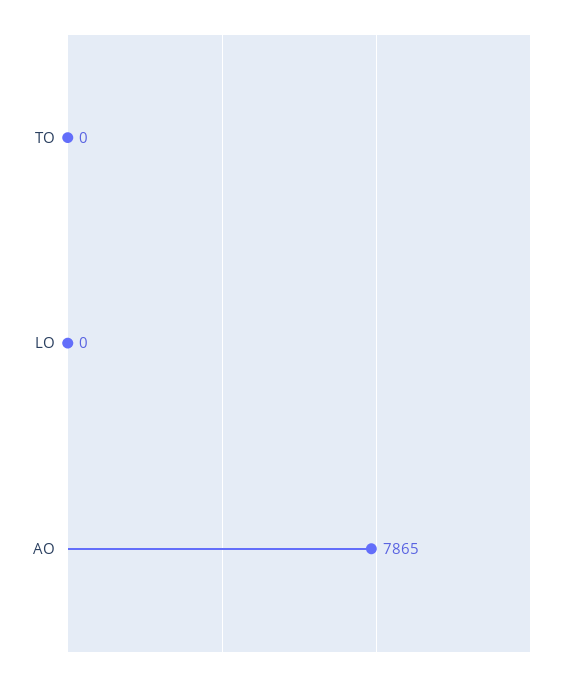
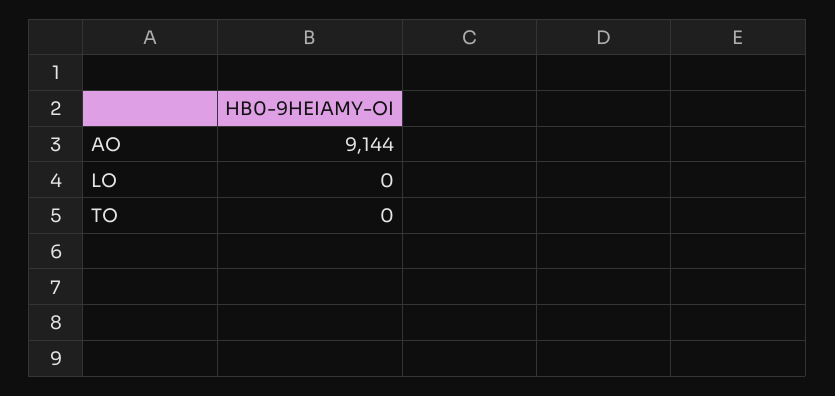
AO: 7865 -> 9144

